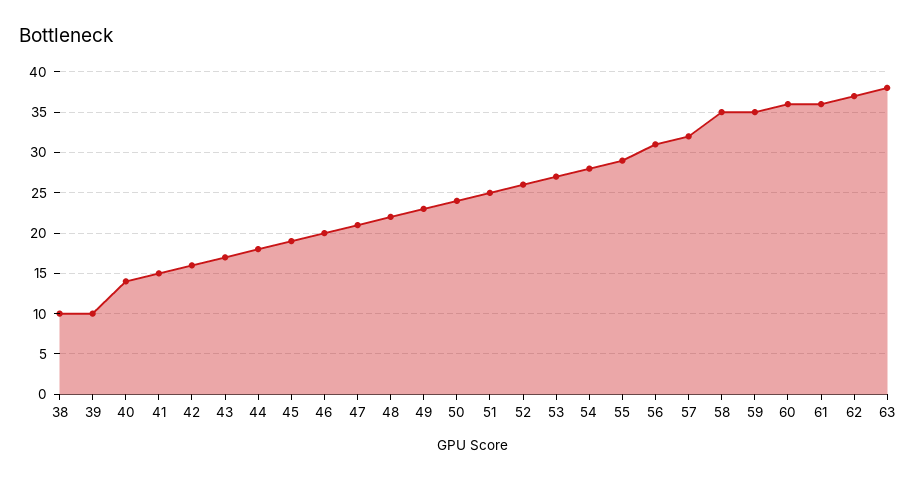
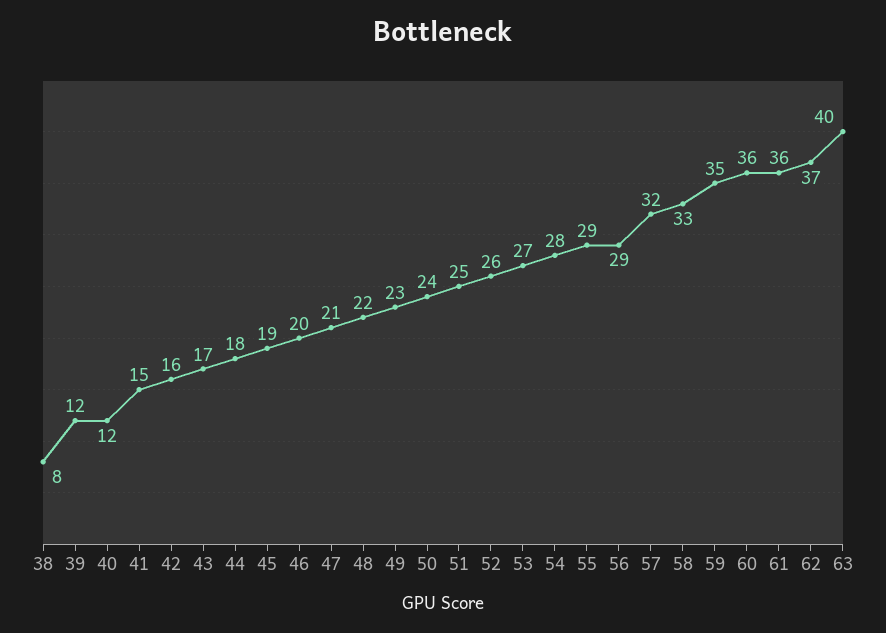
38: 10 -> 8
39: 10 -> 12
40: 14 -> 12
56: 31 -> 29
58: 35 -> 33
63: 38 -> 40

